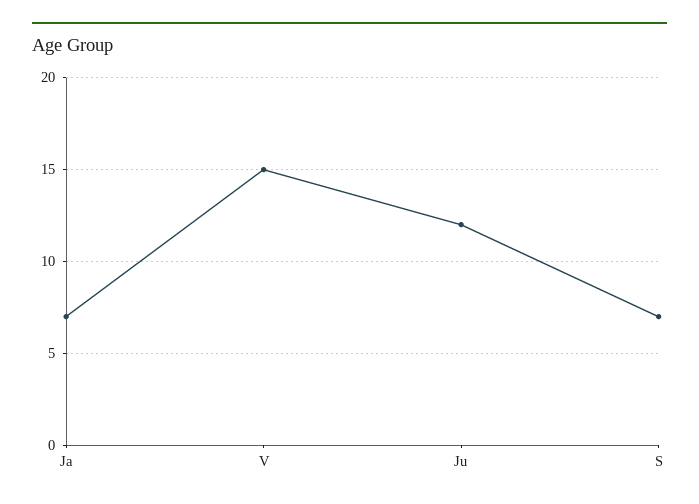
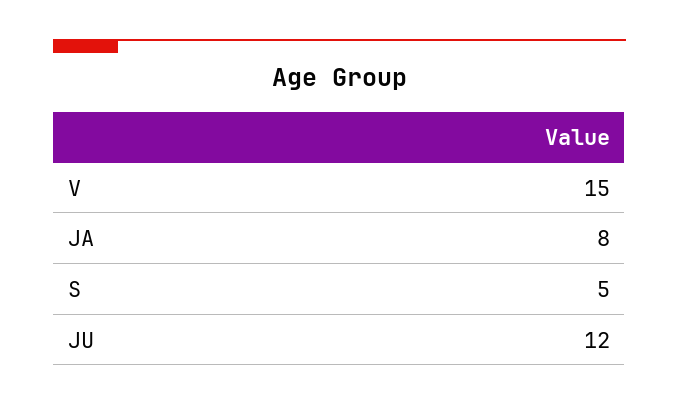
Ja: 7 -> 8
S: 7 -> 5

